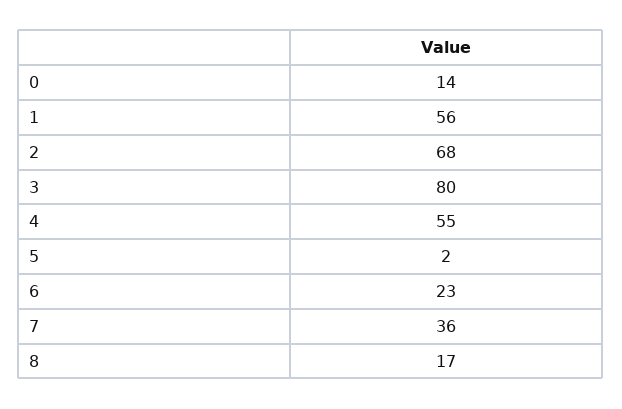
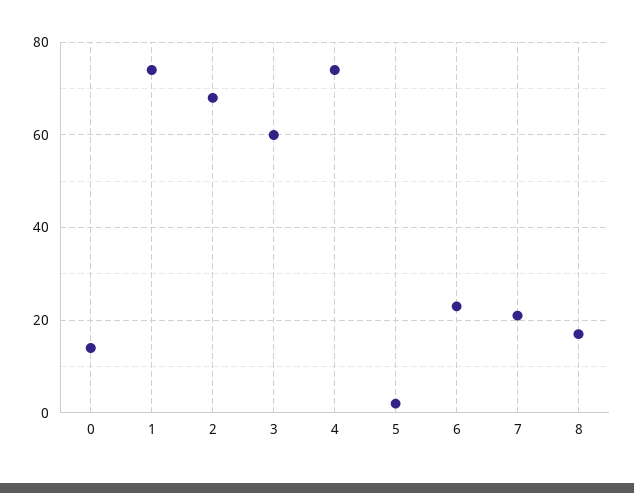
1: 56 -> 75
3: 80 -> 60
4: 55 -> 75
7: 36 -> 20

